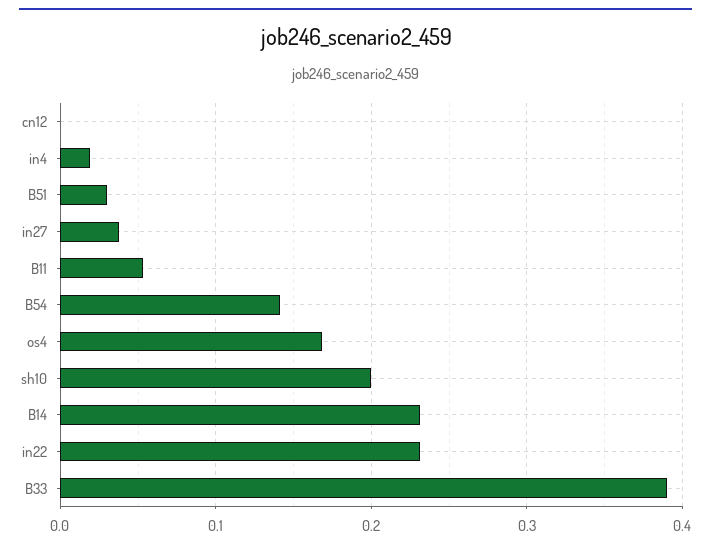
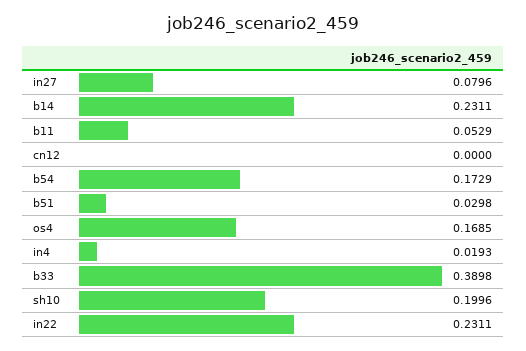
in27: 0.04 -> 0.0796
B54: 0.14 -> 0.1729

